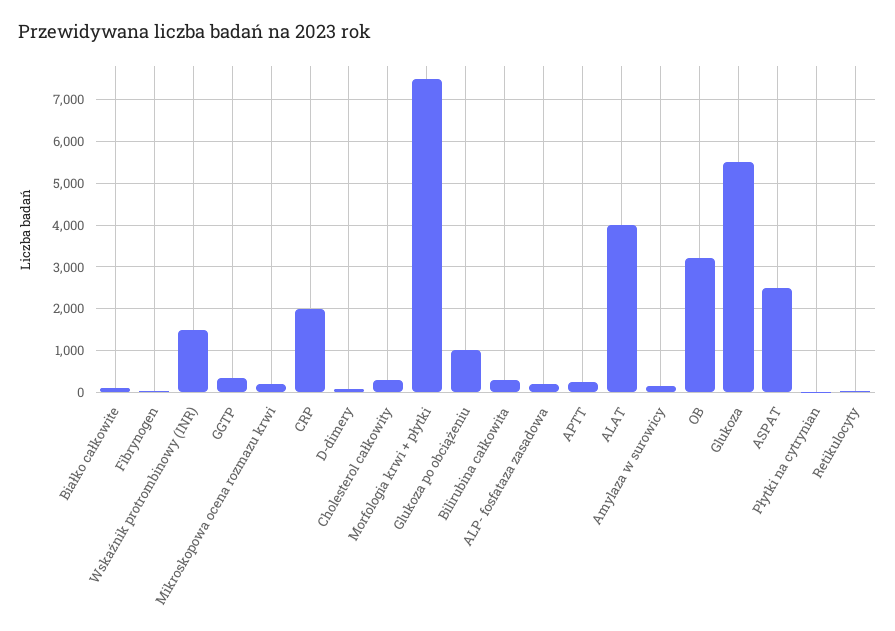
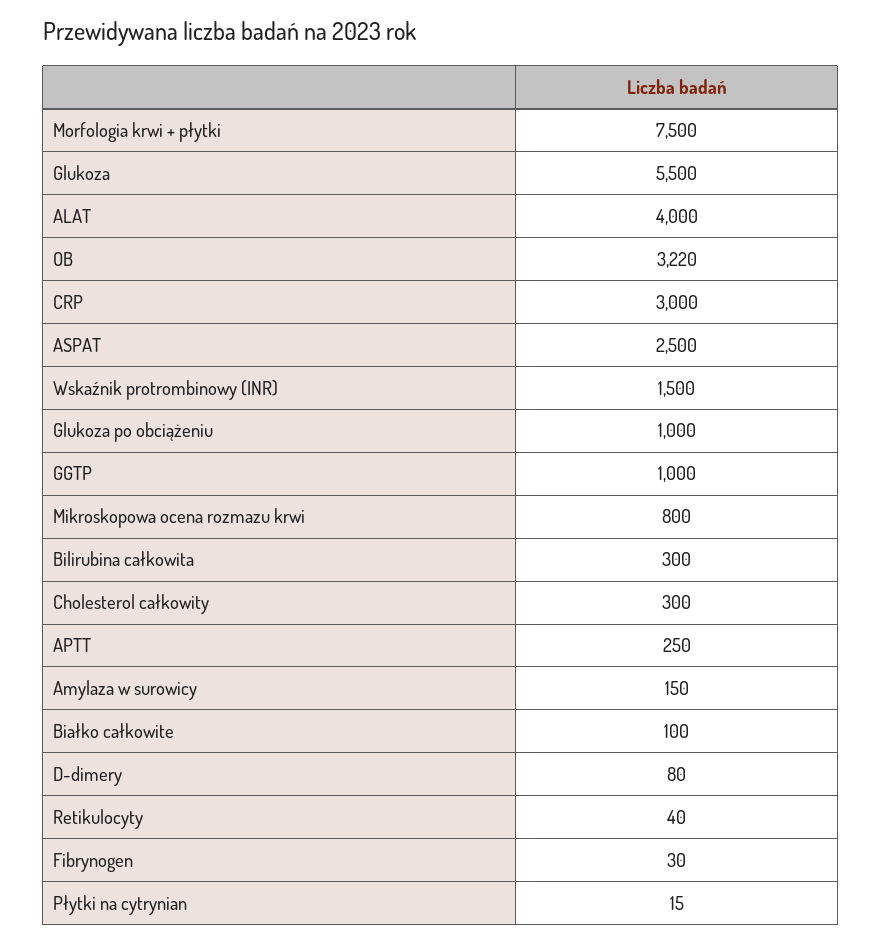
GGTP: 400 -> 1000
Mikroskopowa ocena rozmazu krwi: 200 -> 800
CRP: 2000 -> 3000
ALP- fosfataza zasadowa: 200 -> none

